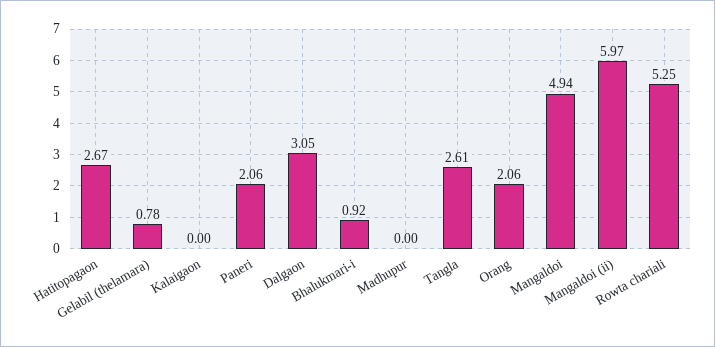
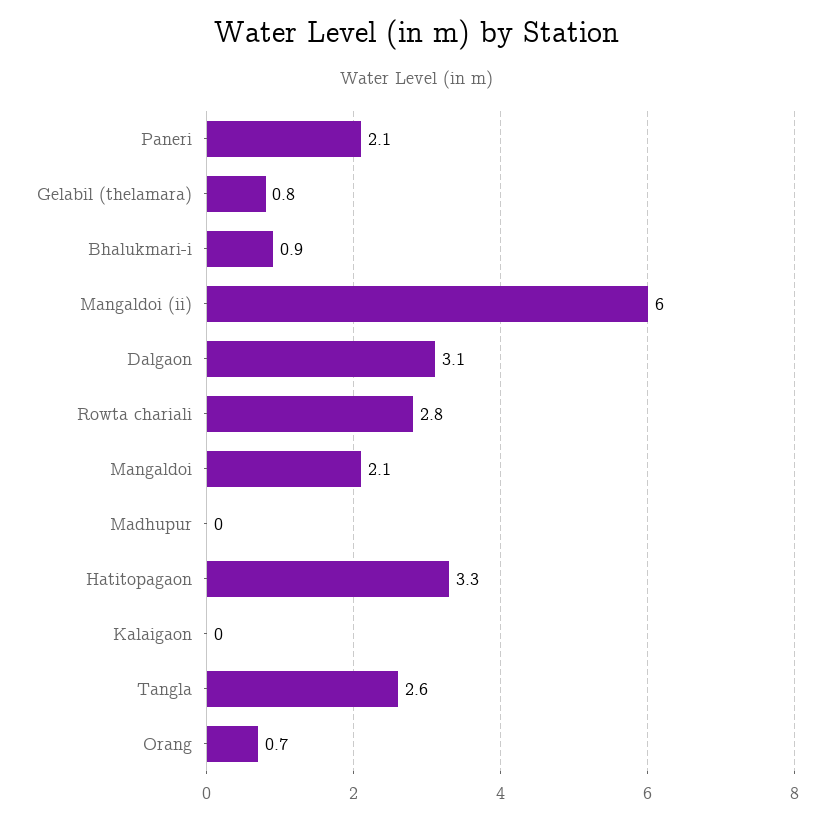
Hatitopagaon: 2.67 -> 3.3
Orang: 2.06 -> 0.7
Mangaldoi: 4.94 -> 2.1
Rowta chariali: 5.25 -> 2.8

